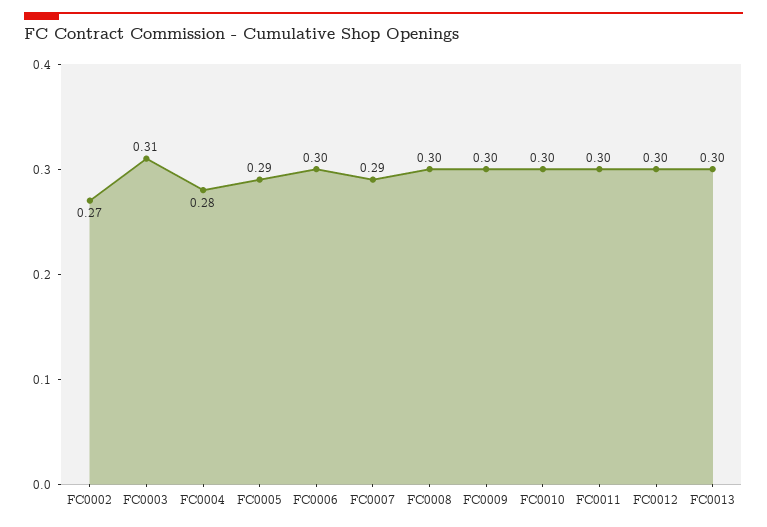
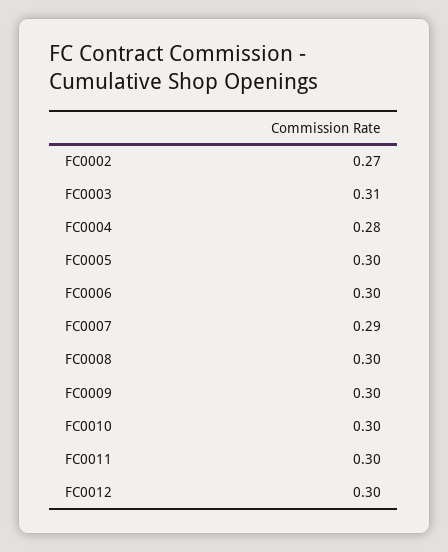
FC0005: 0.29 -> 0.3
FC0013: 0.3 -> none

